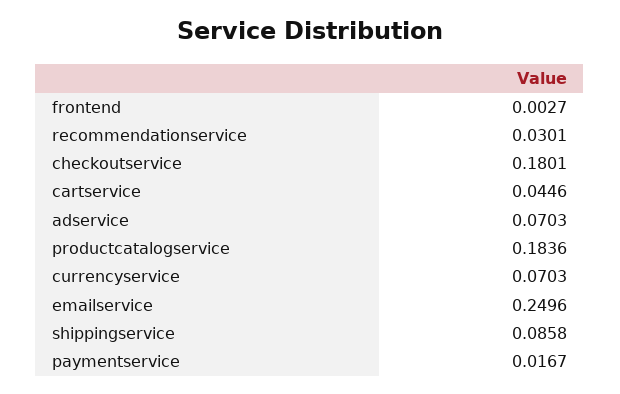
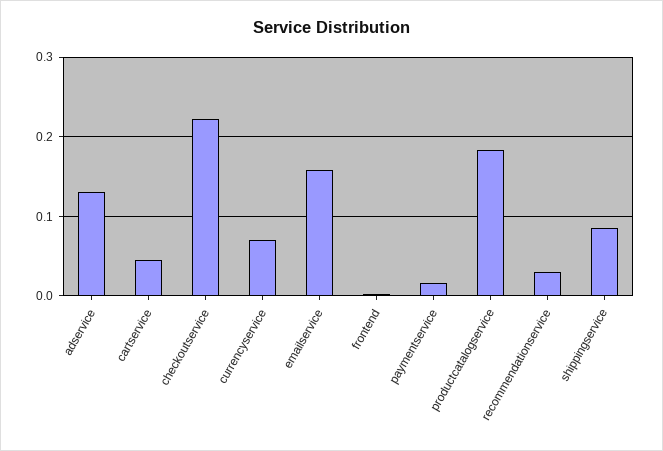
checkoutservice: 0.1801 -> 0.22
adservice: 0.0703 -> 0.13
emailservice: 0.2496 -> 0.16

